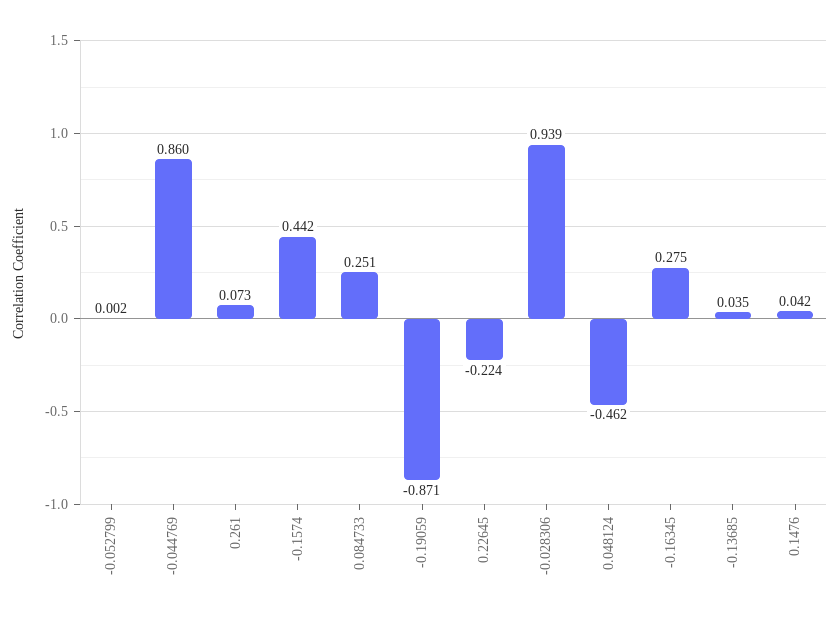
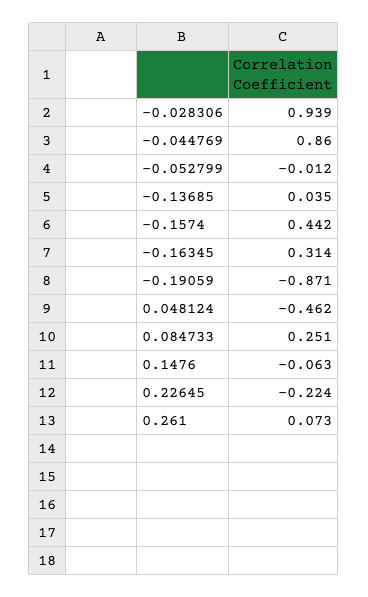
-0.052799: 0.002 -> -0.012
-0.16345: 0.275 -> 0.314
0.1476: 0.042 -> -0.063

